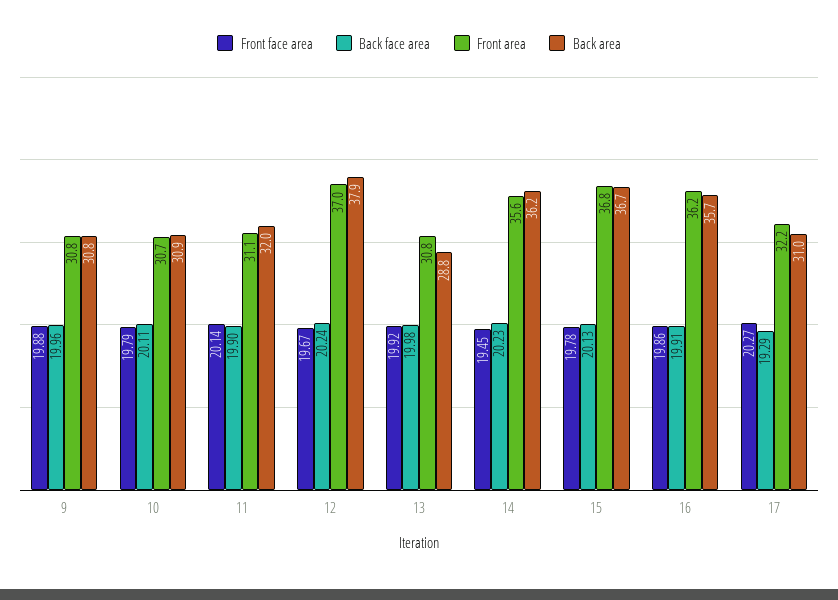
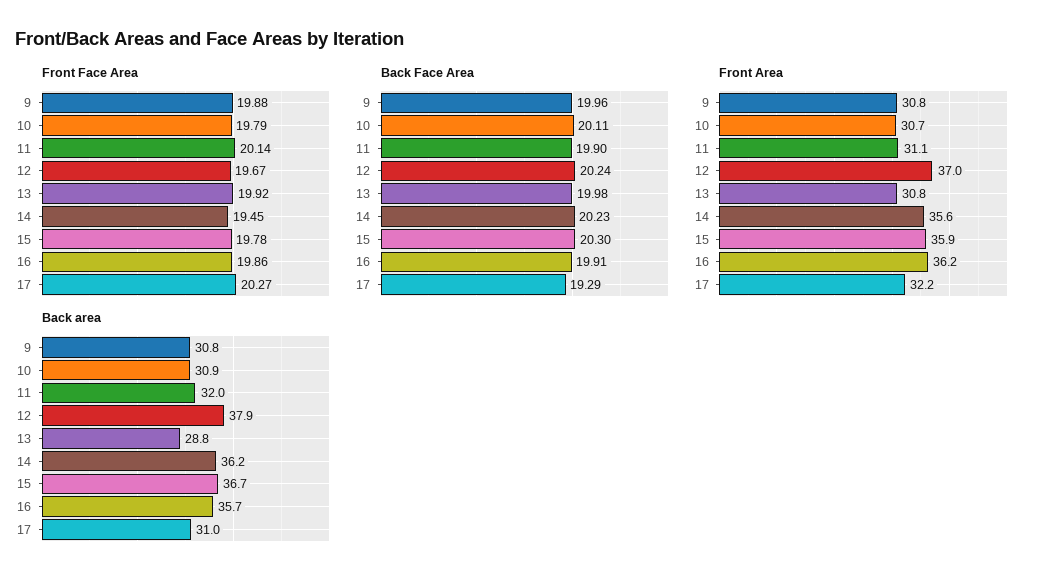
Back face area, 15: 20.13 -> 20.3
Front area, 15: 36.8 -> 35.9

